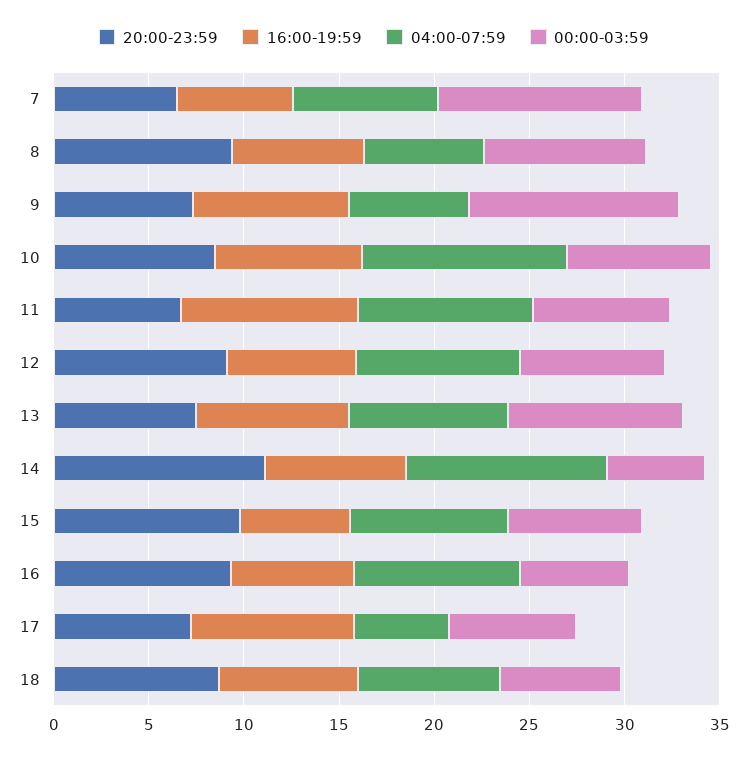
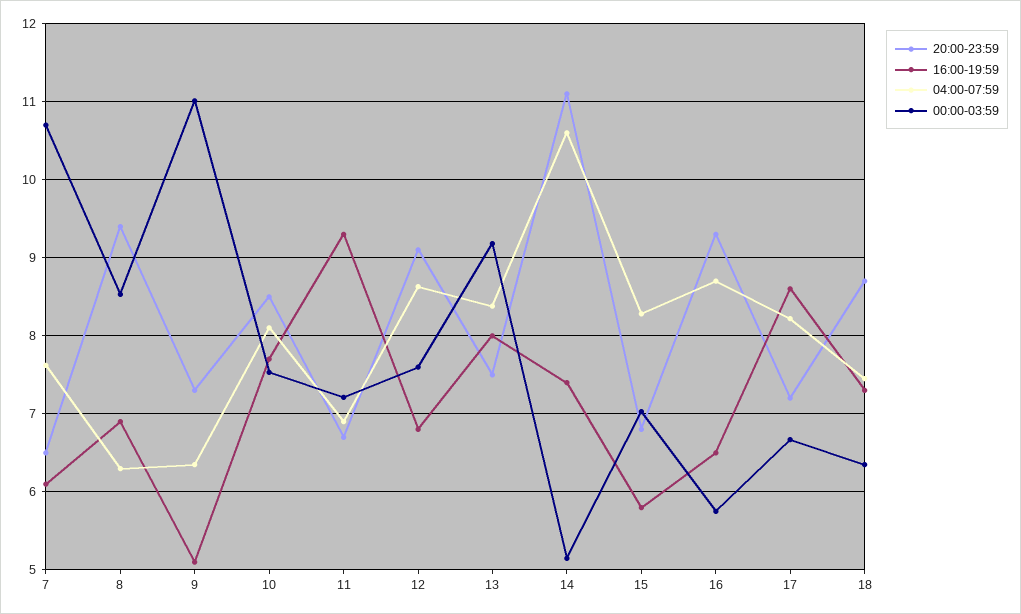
16:00-19:59, 9: 8 -> 5.1
04:00-07:59, 10: 11 -> 8.1
04:00-07:59, 11: 9 -> 6.9
20:00-23:59, 15: 10 -> 6.8
04:00-07:59, 17: 5 -> 8.2

